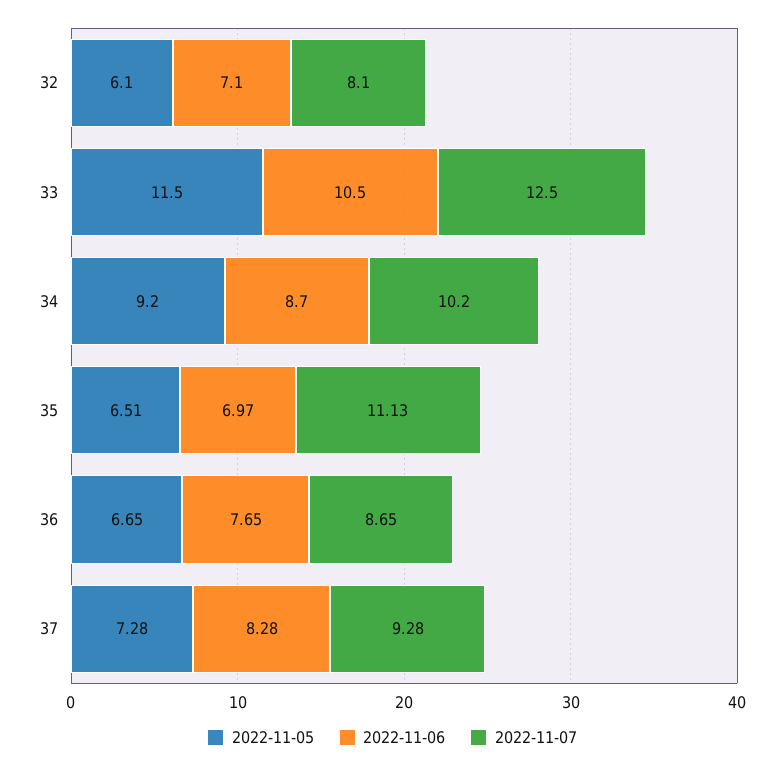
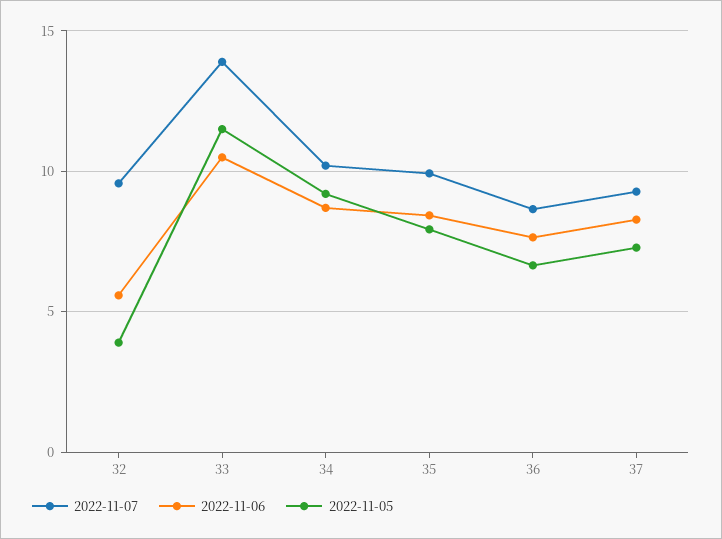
2022-11-05, 32: 6.1 -> 4
2022-11-06, 32: 7.1 -> 5.5
2022-11-07, 32: 8.1 -> 9.5
2022-11-07, 33: 12.5 -> 14
2022-11-05, 35: 6.51 -> 8
2022-11-06, 35: 6.97 -> 8.5
2022-11-07, 35: 11.13 -> 10

